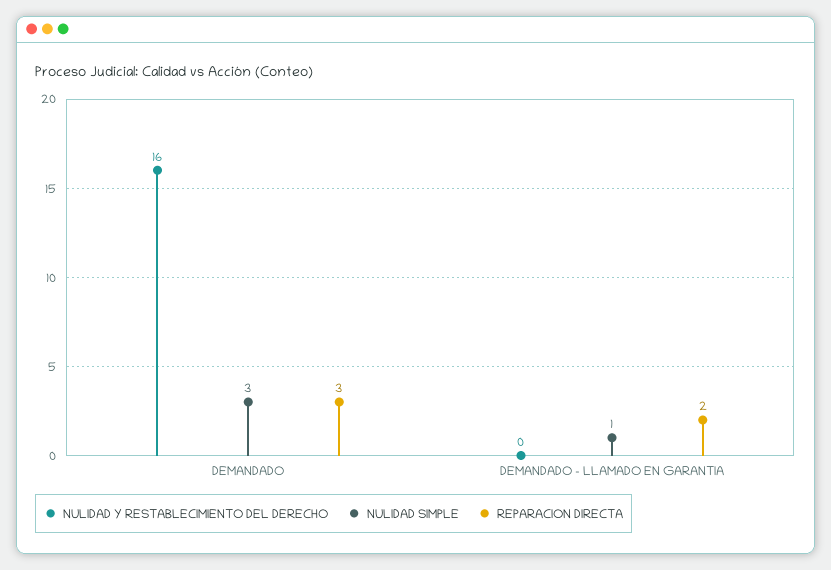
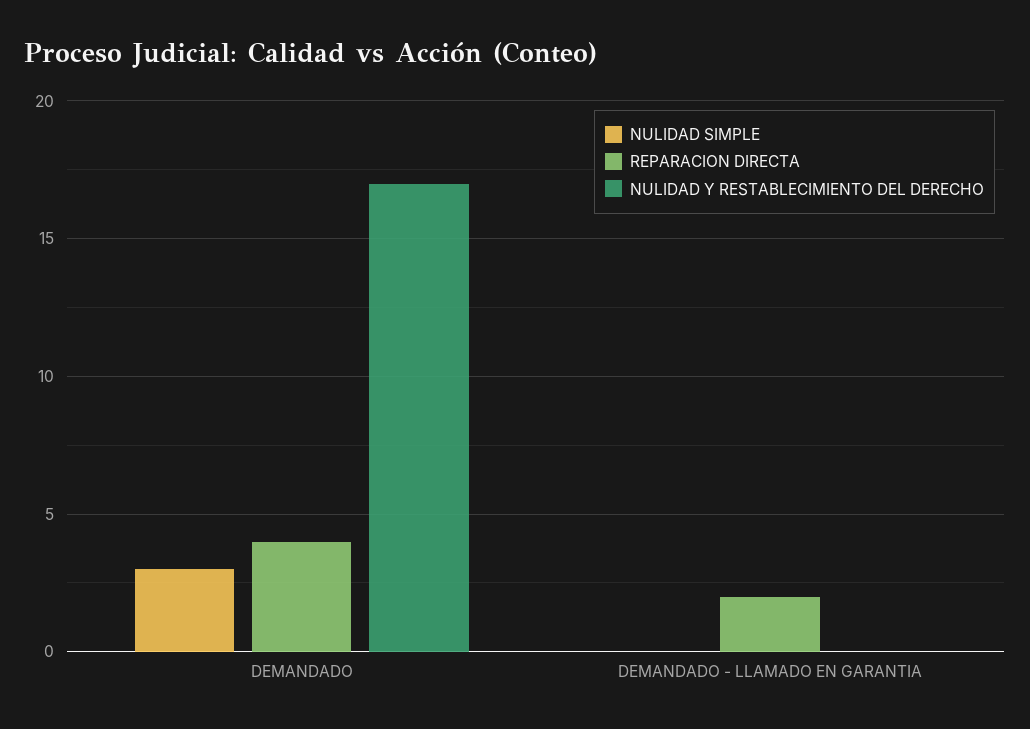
NULIDAD Y RESTABLECIMIENTO DEL DERECHO, DEMANDADO: 16 -> 17
REPARACION DIRECTA, DEMANDADO: 3 -> 4
NULIDAD SIMPLE, DEMANDADO - LLAMADO EN GARANTIA: 1 -> 0

